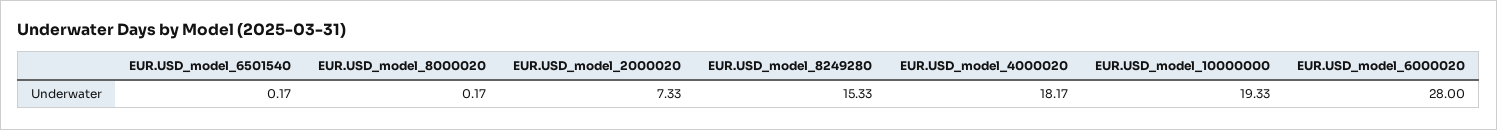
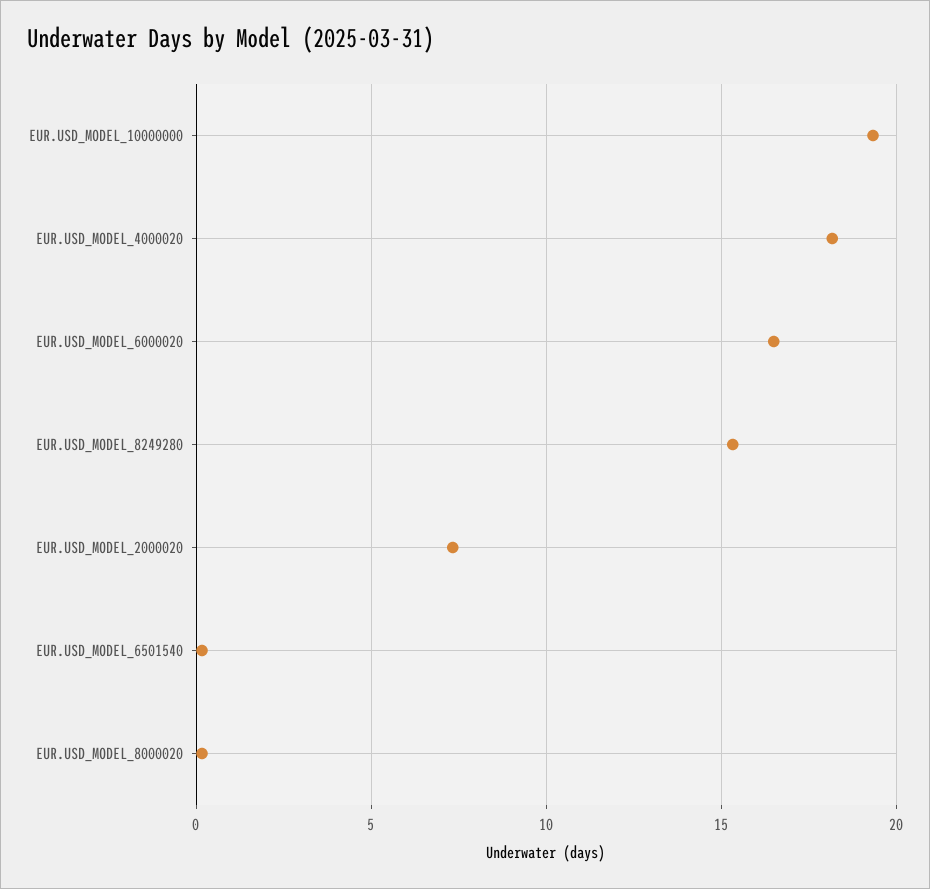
EUR.USD_model_6000020: 28 -> 16.5

